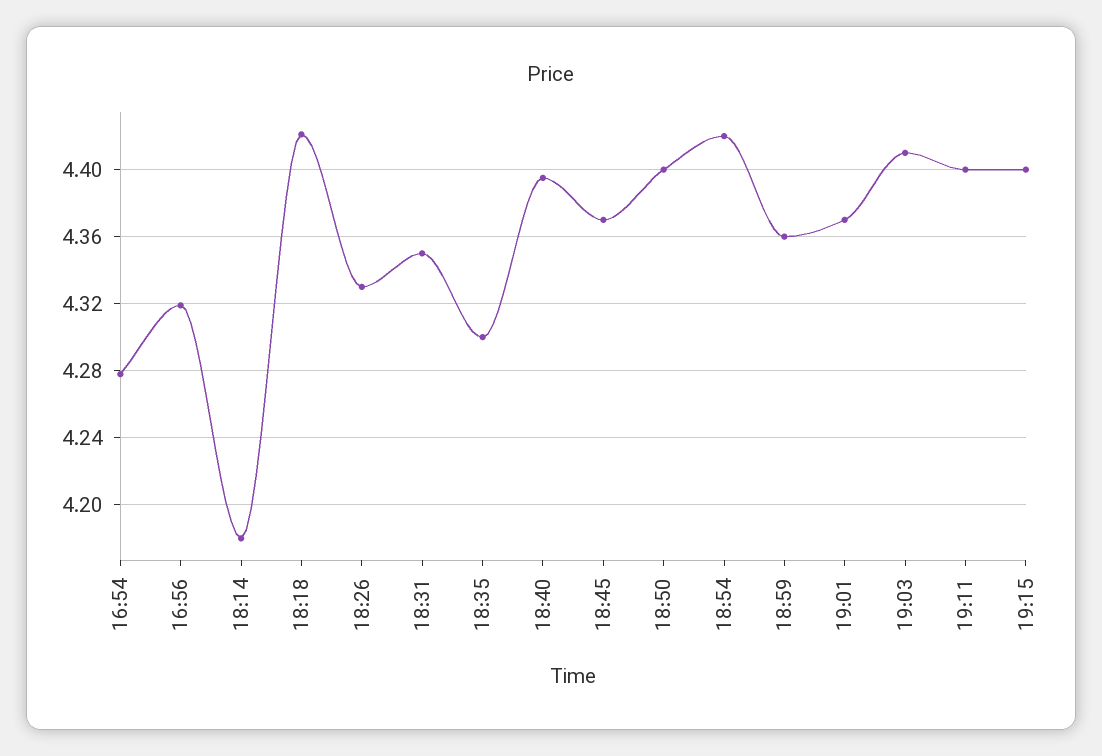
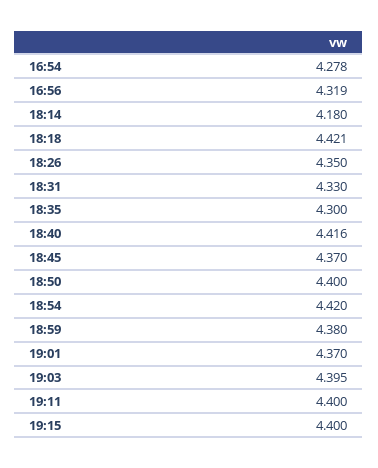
18:26: 4.33 -> 4.35
18:31: 4.35 -> 4.33
18:40: 4.395 -> 4.416
18:59: 4.36 -> 4.38
19:03: 4.41 -> 4.395

